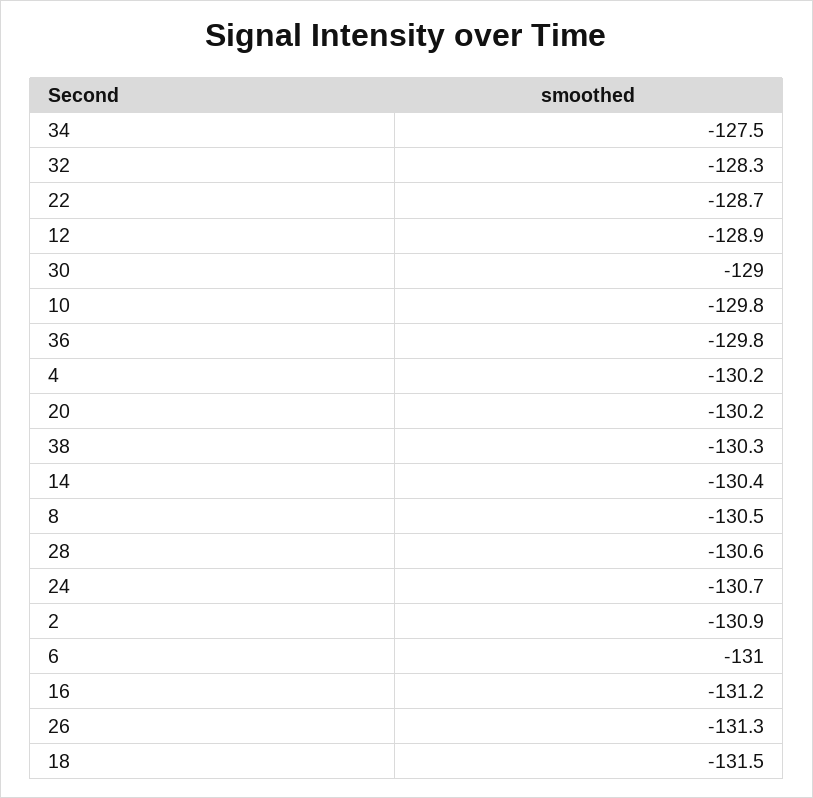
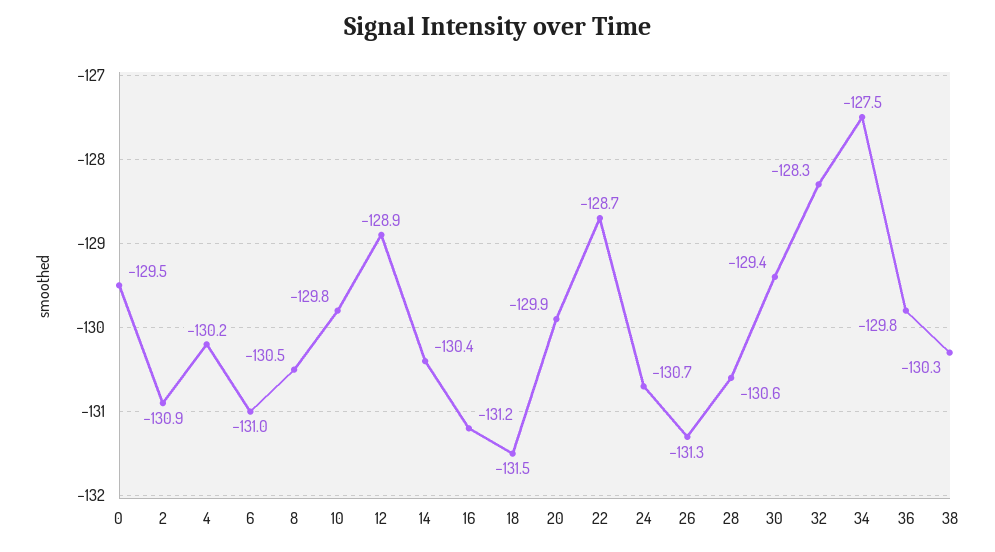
30: -129 -> -129.4
20: -130.2 -> -129.9
0: none -> -129.5

